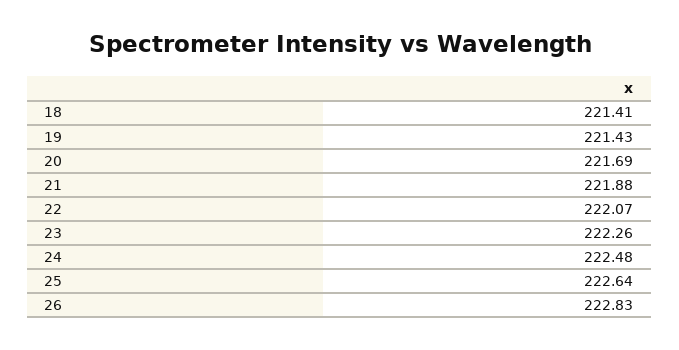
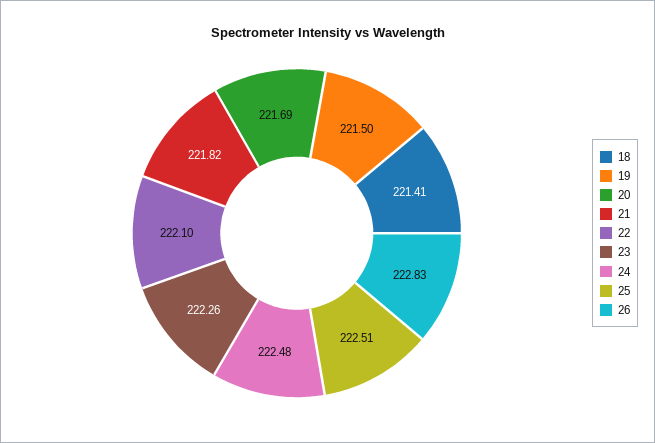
19: 221.43 -> 221.5
21: 221.88 -> 221.82
22: 222.07 -> 222.1
25: 222.64 -> 222.51

